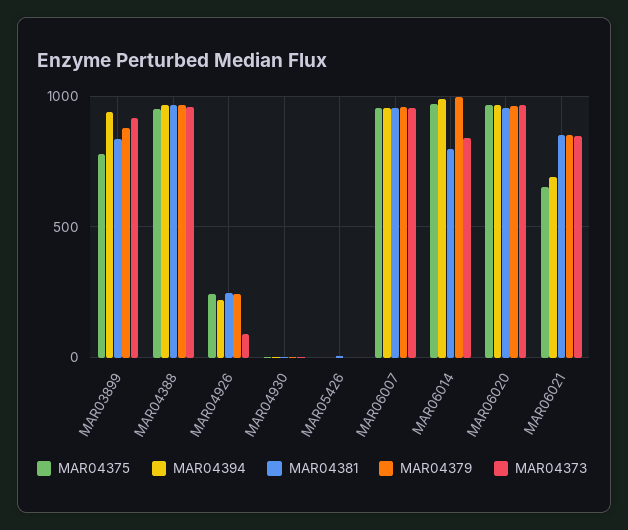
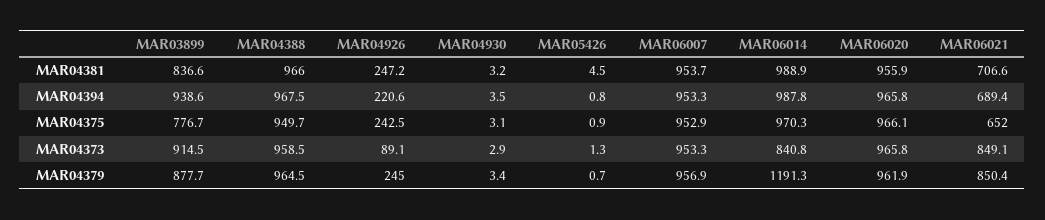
MAR04381, MAR06014: 800 -> 988.9
MAR04379, MAR06014: 1000 -> 1191.3
MAR04381, MAR06021: 850 -> 706.6

